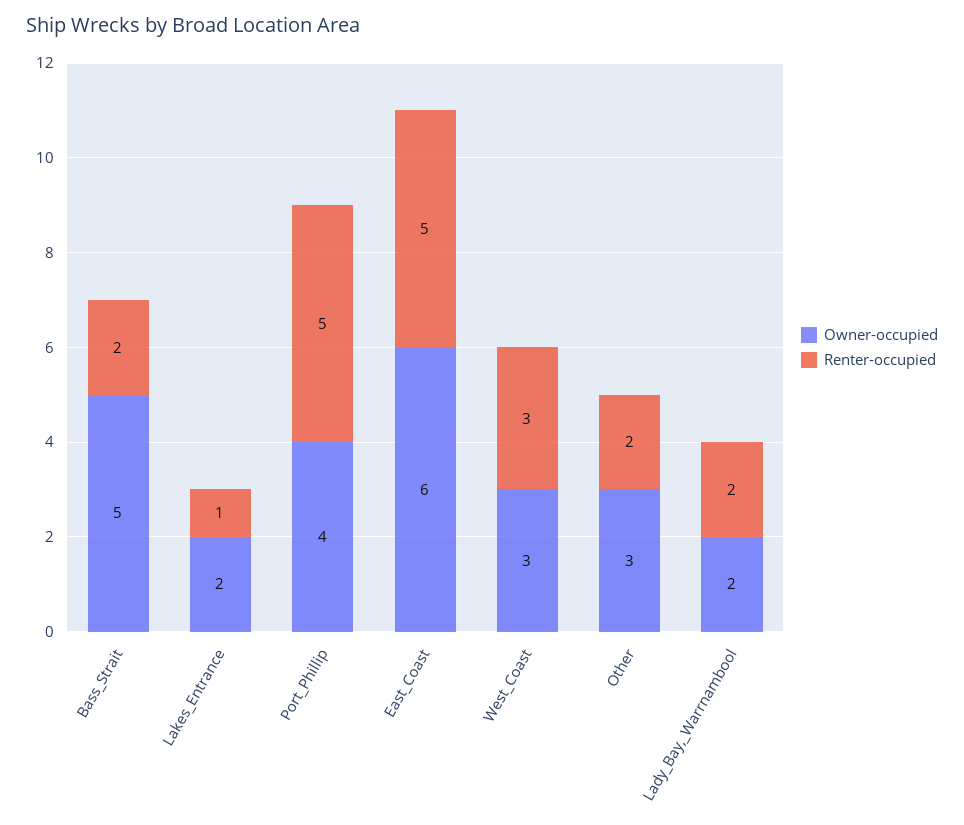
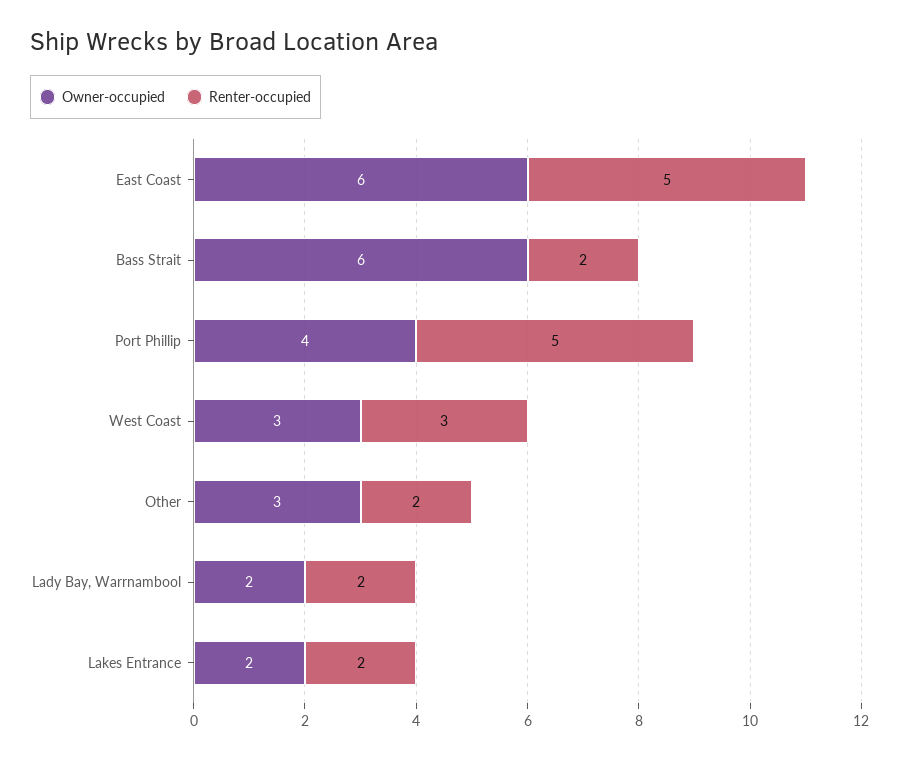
Owner-occupied, Bass_Strait: 5 -> 6
Renter-occupied, Lakes_Entrance: 1 -> 2

